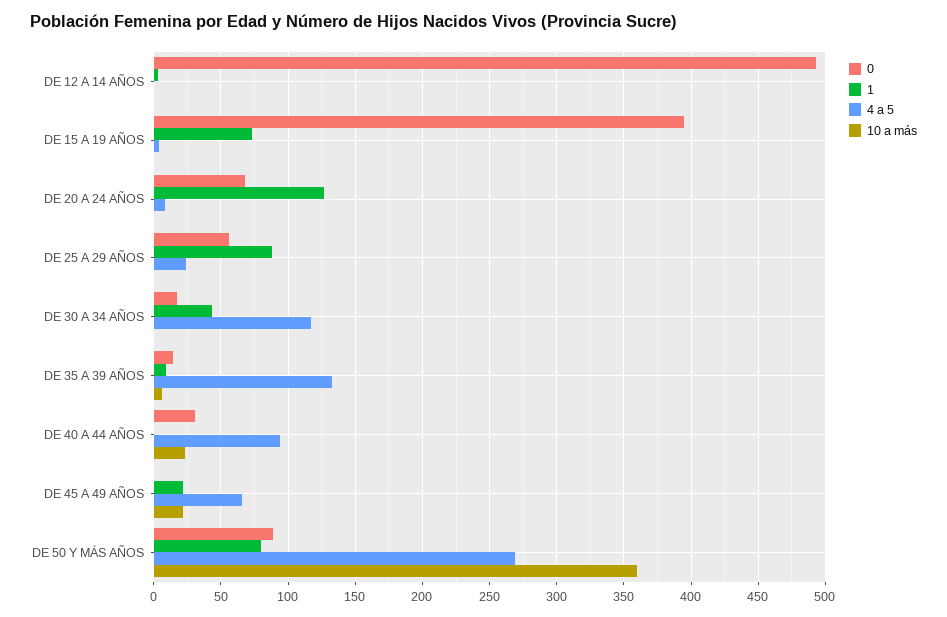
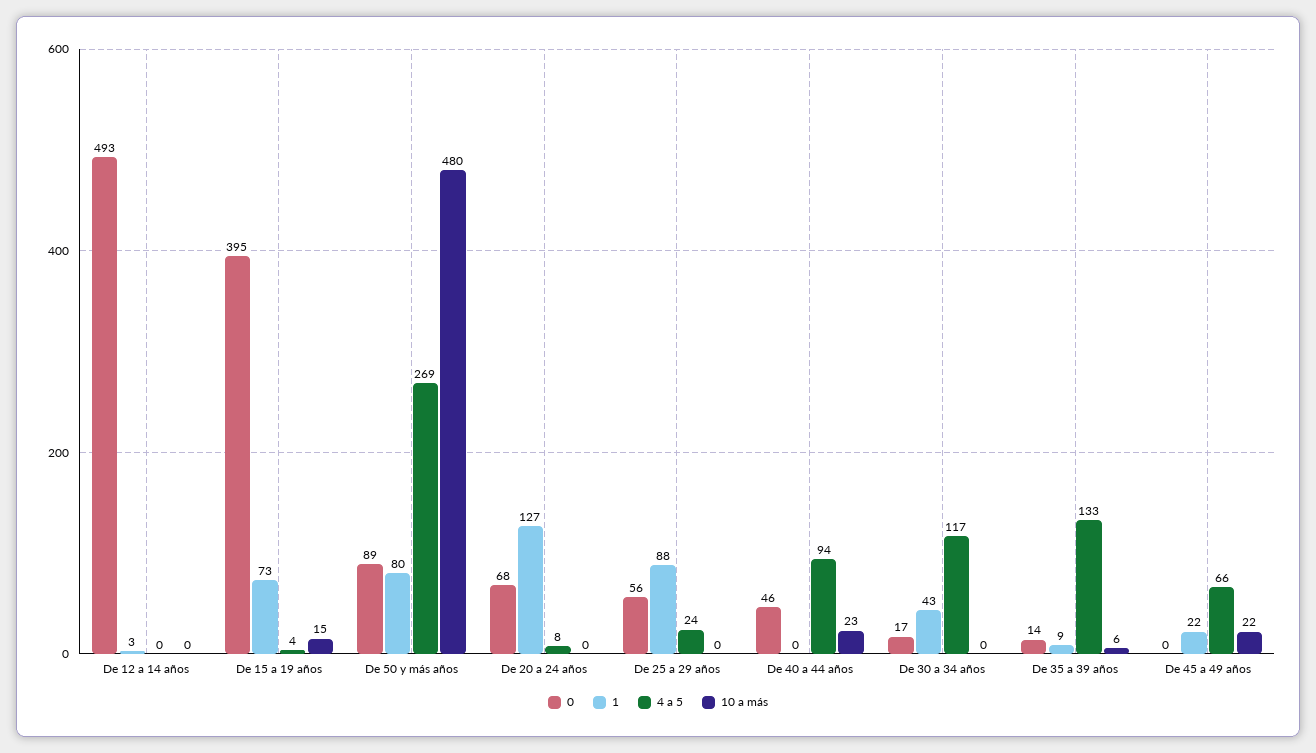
10 a más, DE 15 A 19 AÑOS: 0 -> 15
0, DE 40 A 44 AÑOS: 30 -> 46
10 a más, DE 50 Y MÁS AÑOS: 360 -> 480

